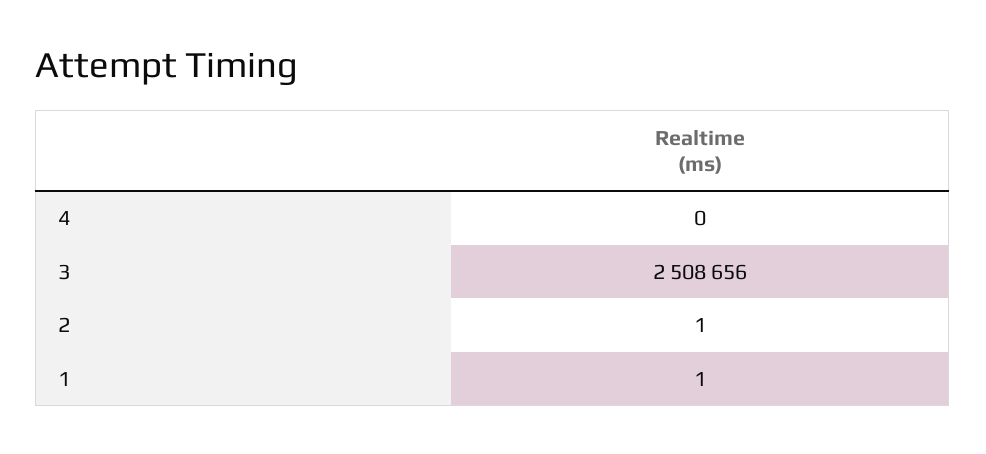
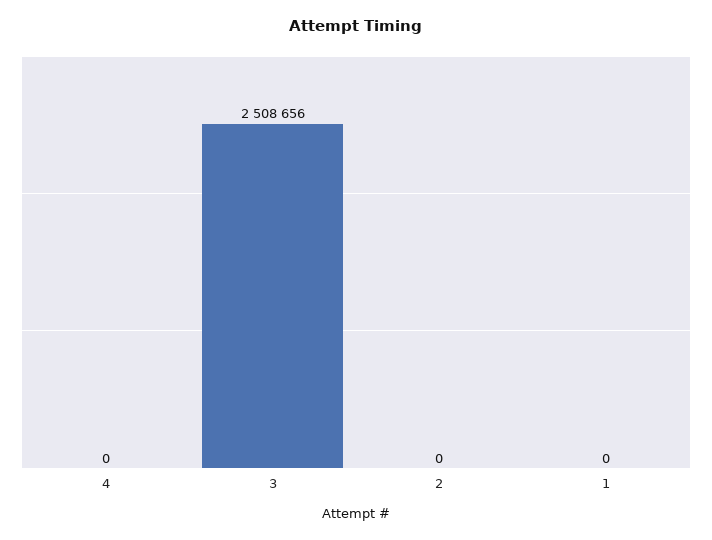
2: 1 -> 0
1: 1 -> 0

